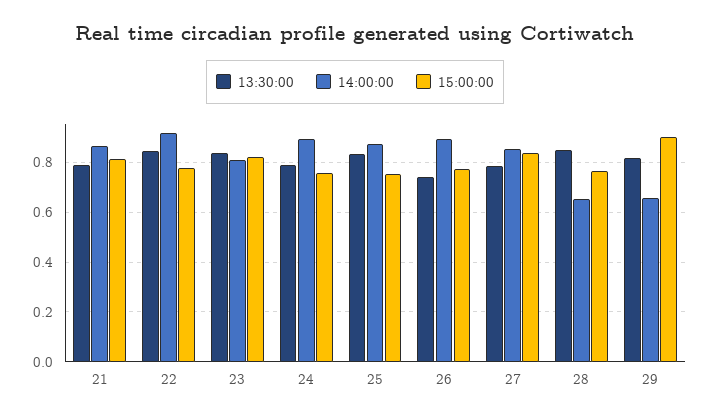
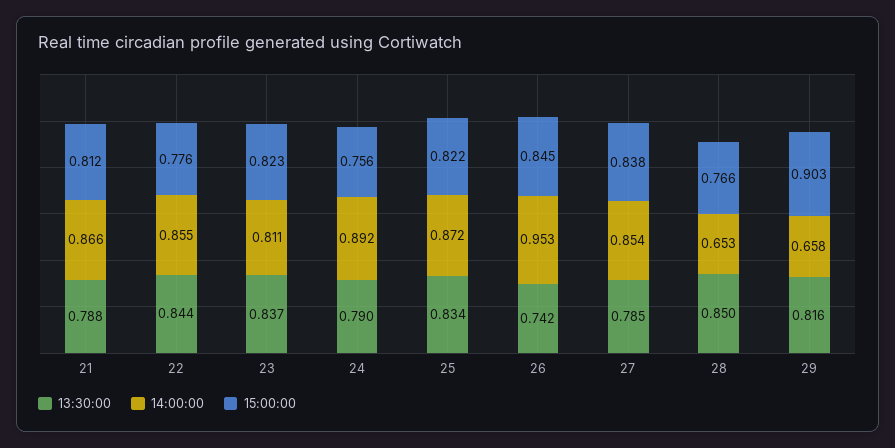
14:00:00, 22: 0.925 -> 0.855
15:00:00, 25: 0.75 -> 0.822
14:00:00, 26: 0.9 -> 0.953
15:00:00, 26: 0.775 -> 0.845

